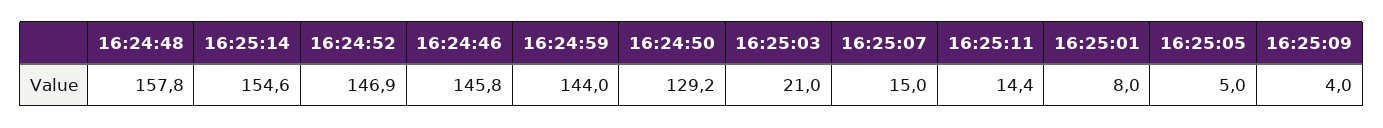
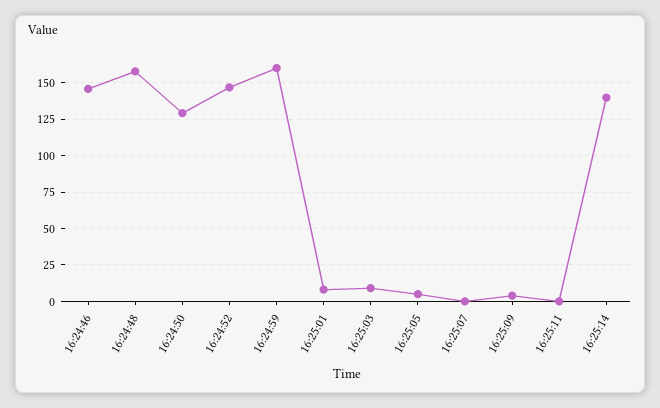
16:25:14: 154.6 -> 140
16:24:59: 144 -> 160
16:25:03: 21 -> 10
16:25:07: 15 -> 0
16:25:11: 14.4 -> 0

